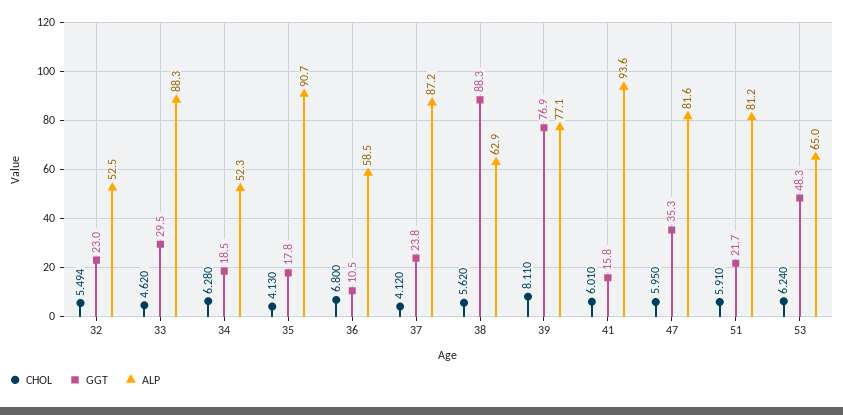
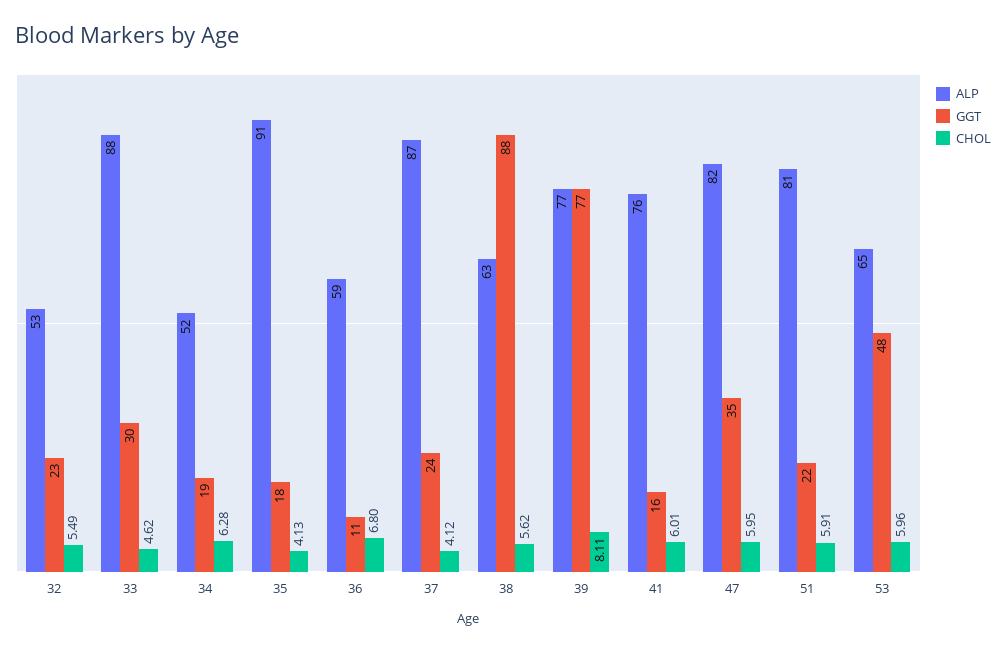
ALP, 41: 93.6 -> 76
CHOL, 53: 6.24 -> 5.96

